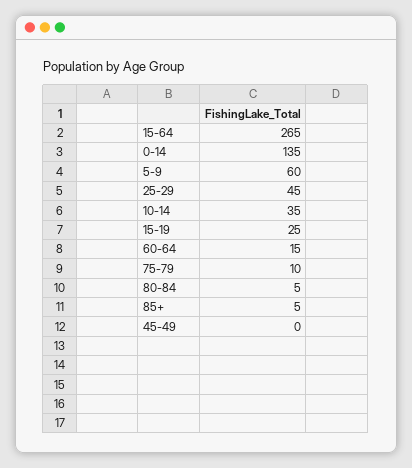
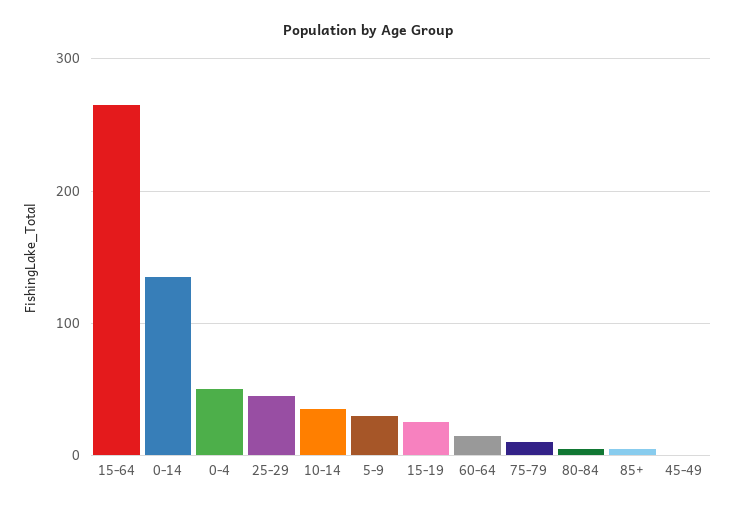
5-9: 60 -> 30
0-4: none -> 50

